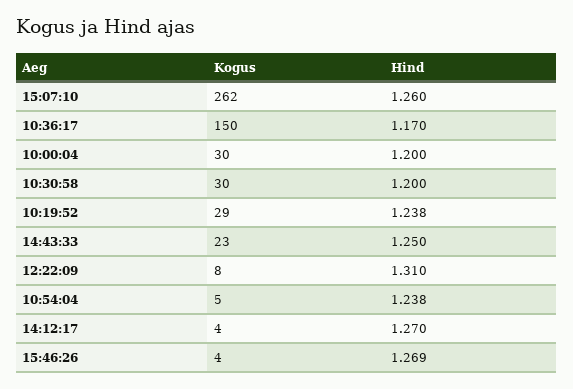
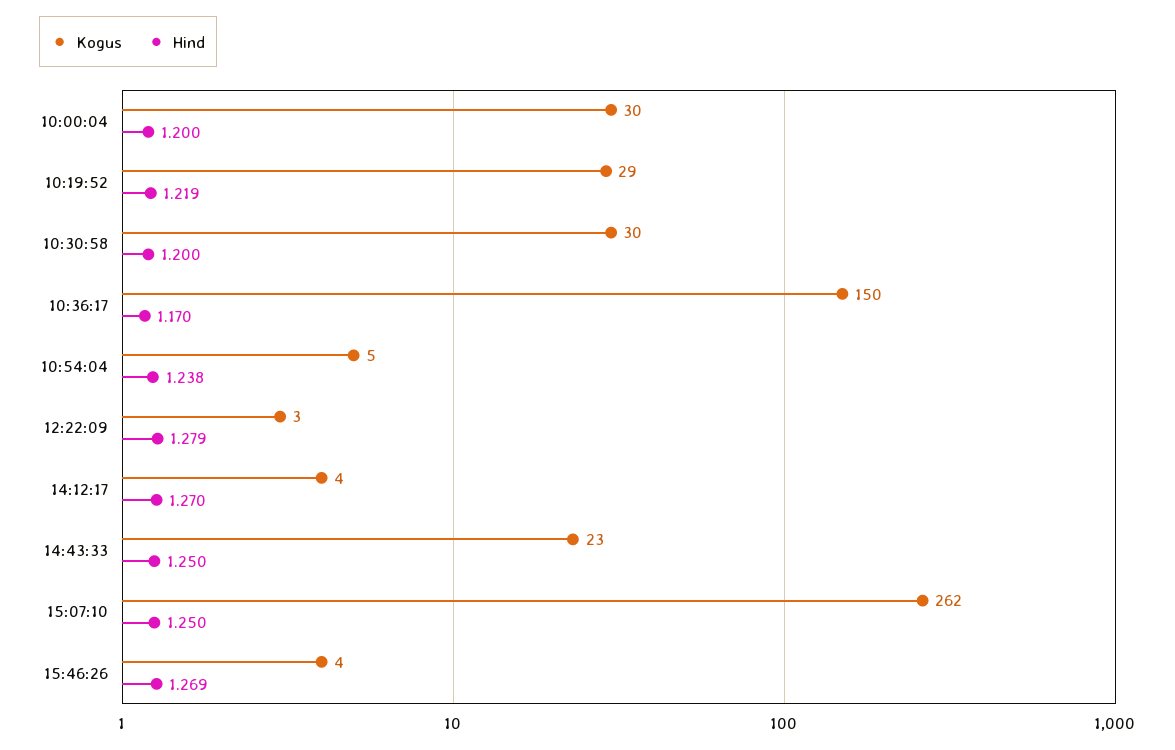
Hind, 15:07:10: 1.26 -> 1.25
Hind, 10:19:52: 1.238 -> 1.219
Kogus, 12:22:09: 8 -> 3
Hind, 12:22:09: 1.31 -> 1.279

